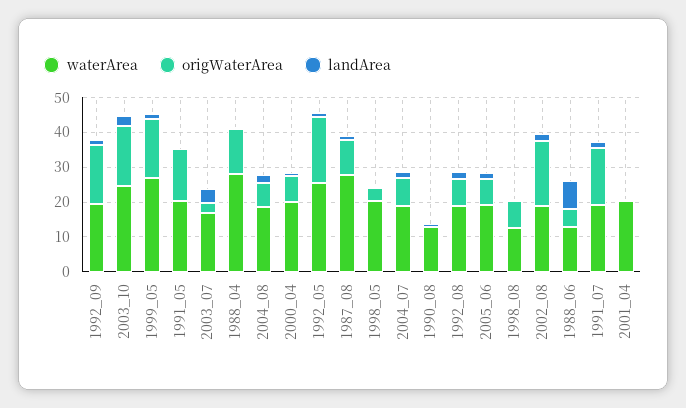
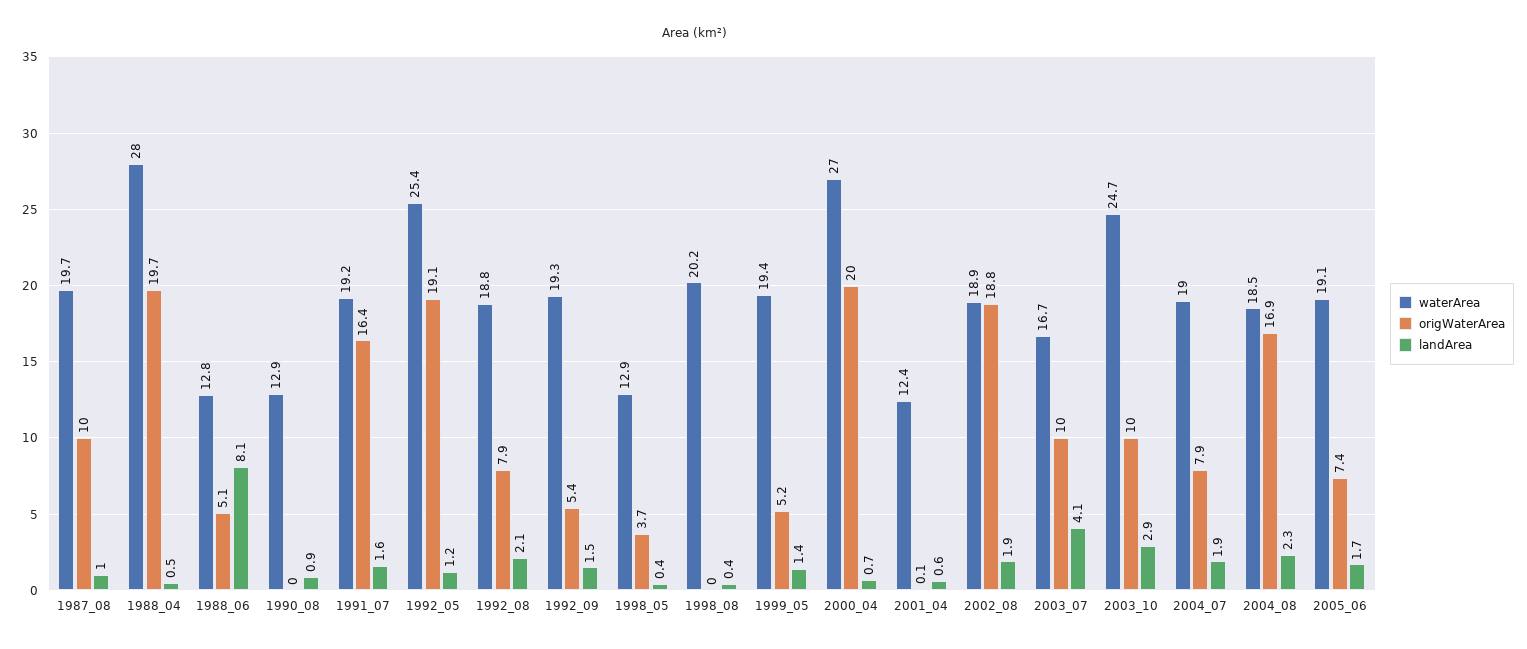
origWaterArea, 1992_09: 17.5 -> 5.4
origWaterArea, 2003_10: 17.5 -> 10
waterArea, 1999_05: 27.5 -> 19.4
origWaterArea, 1999_05: 17.5 -> 5.2
waterArea, 1991_05: 20 -> none
origWaterArea, 1991_05: 15 -> none
landArea, 1991_05: 0 -> none
origWaterArea, 2003_07: 2.5 -> 10
origWaterArea, 1988_04: 12.5 -> 19.7
origWaterArea, 2004_08: 7.5 -> 16.9
waterArea, 2000_04: 20 -> 27
origWaterArea, 2000_04: 7.5 -> 20
waterArea, 1987_08: 27.5 -> 19.7
waterArea, 1998_05: 20 -> 12.9
waterArea, 1998_08: 12.5 -> 20.2
origWaterArea, 1998_08: 7.5 -> 0
waterArea, 2001_04: 20 -> 12.4

